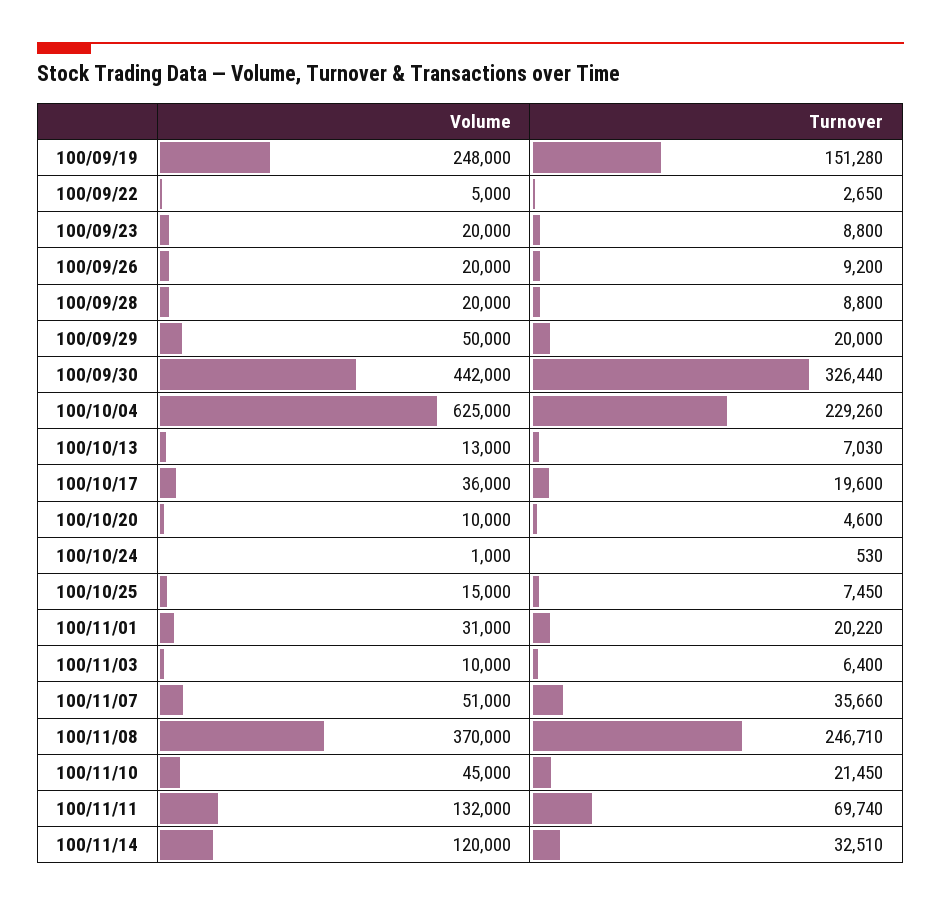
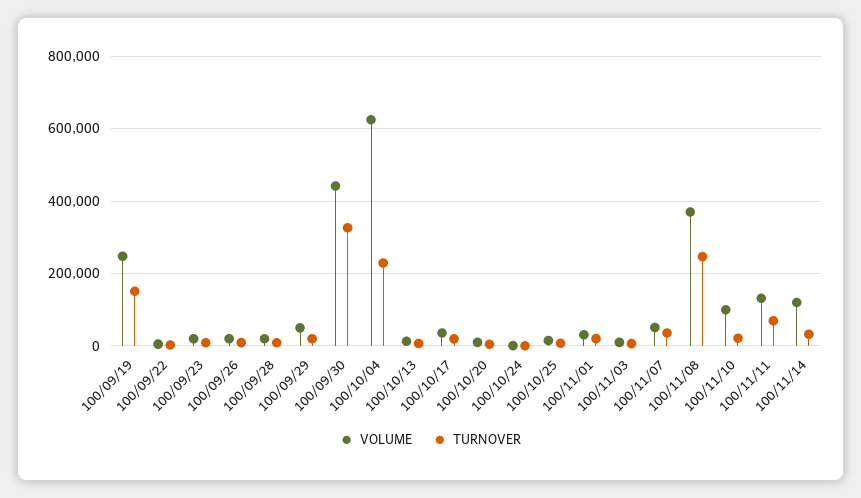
Volume, 100/11/10: 45000 -> 100000

